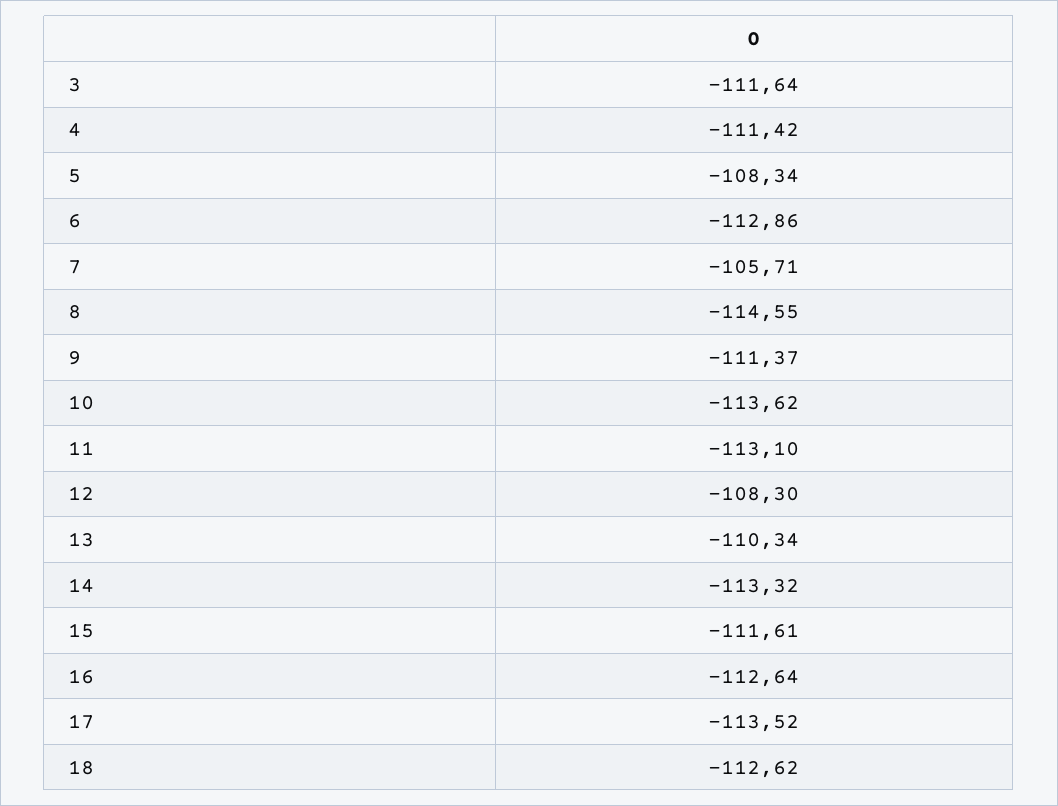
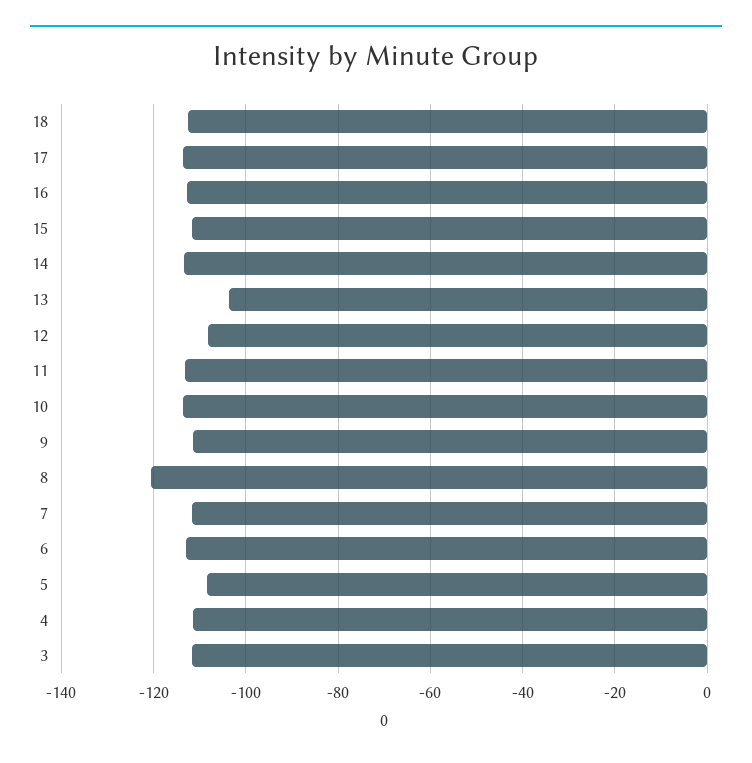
7: -105.71 -> -112
8: -114.55 -> -120
13: -110.34 -> -104

